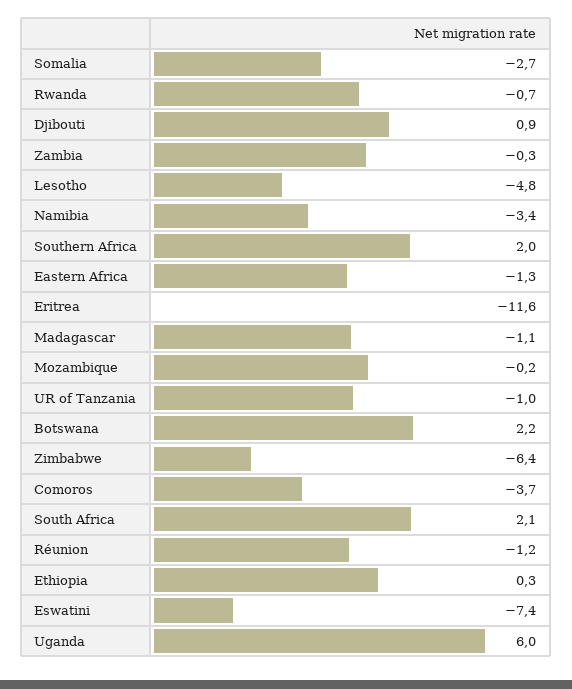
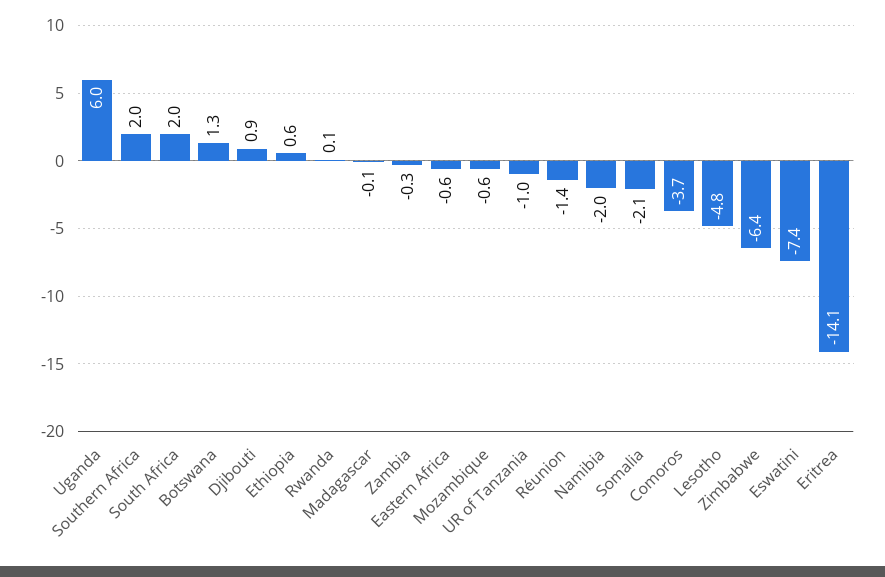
Somalia: -2.7 -> -2.1
Rwanda: -0.7 -> 0.1
Namibia: -3.4 -> -2
Eastern Africa: -1.3 -> -0.6
Eritrea: -11.6 -> -14.1
Madagascar: -1.1 -> -0.1
Mozambique: -0.2 -> -0.6
Botswana: 2.2 -> 1.3
South Africa: 2.1 -> 2
Réunion: -1.2 -> -1.4
Ethiopia: 0.3 -> 0.6

